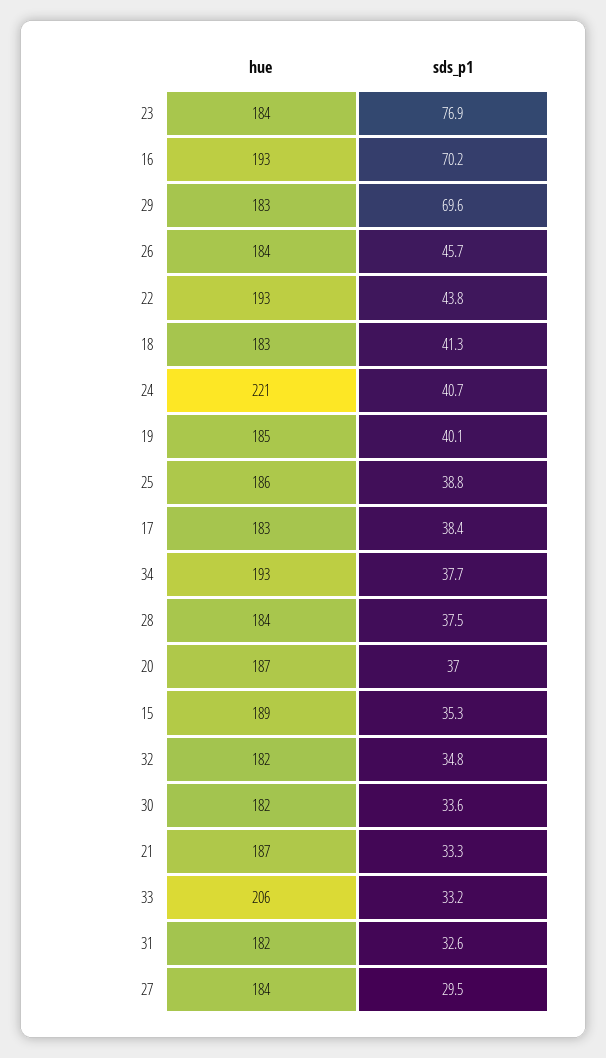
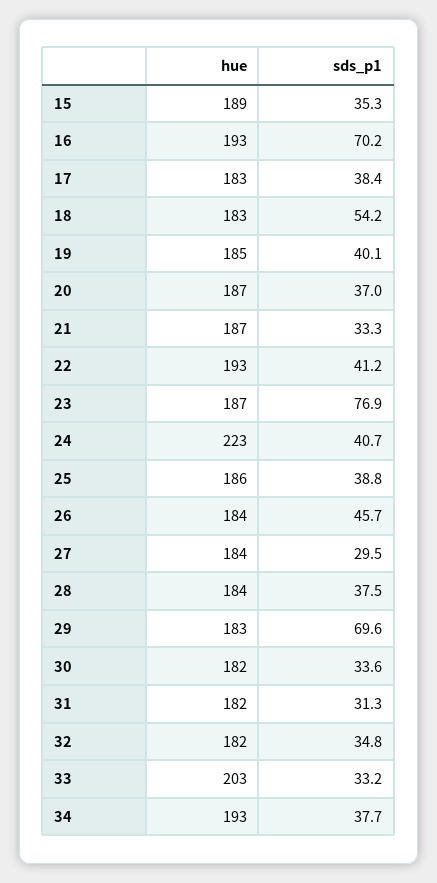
hue, 23: 184 -> 187
sds_p1, 22: 43.8 -> 41.2
sds_p1, 18: 41.3 -> 54.2
hue, 24: 221 -> 223
hue, 33: 206 -> 203
sds_p1, 31: 32.6 -> 31.3

